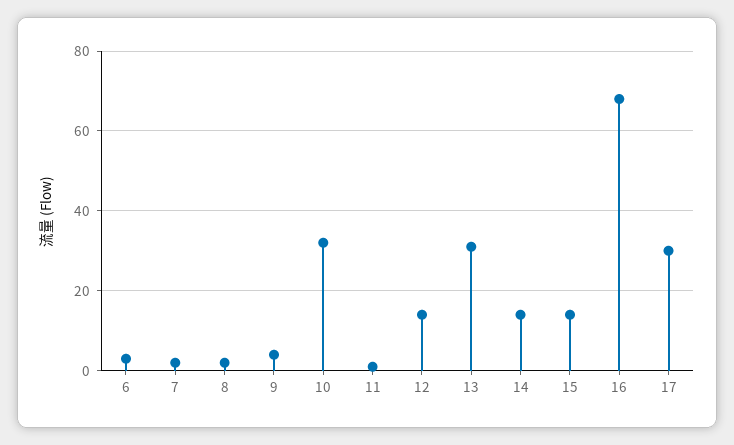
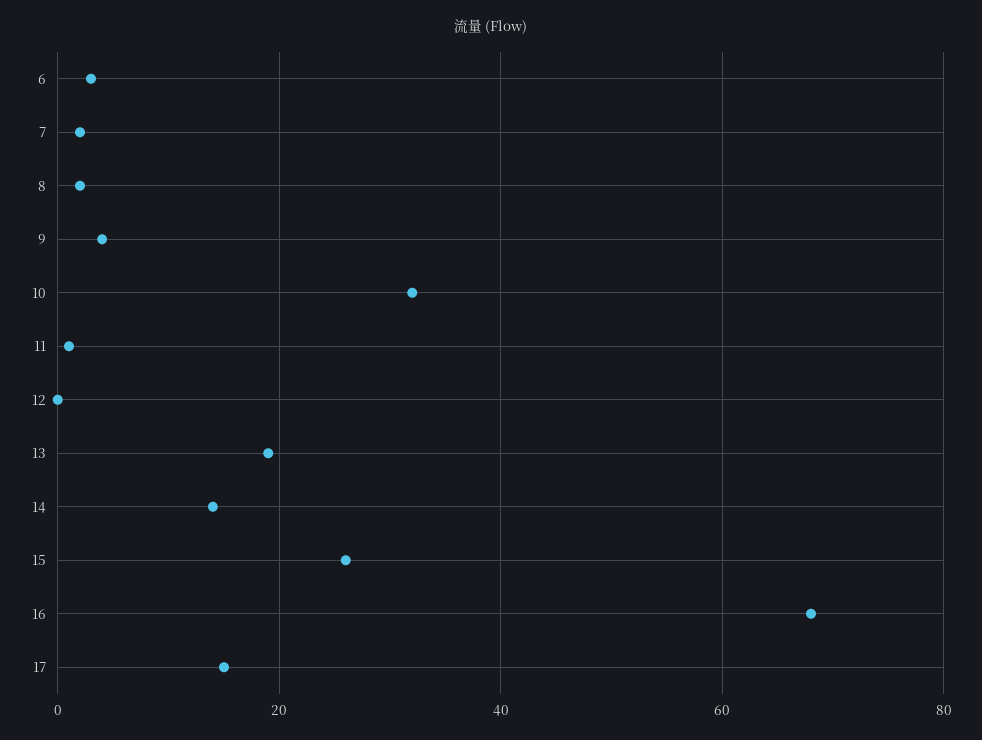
12: 15 -> 0
13: 30 -> 20
15: 15 -> 25
17: 30 -> 15

